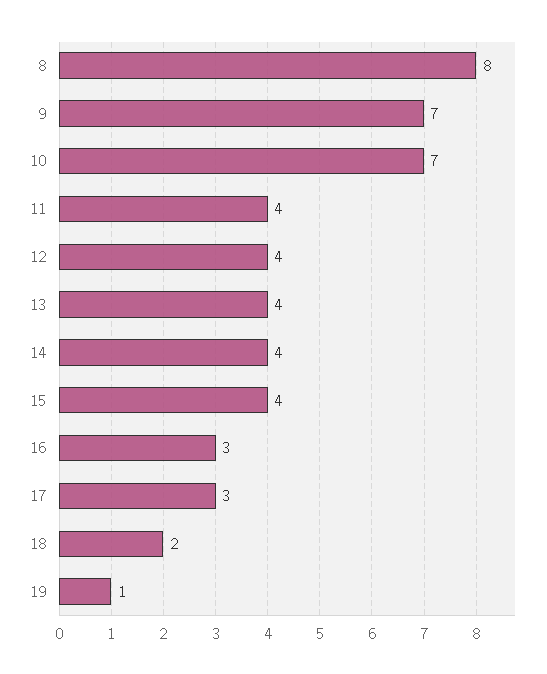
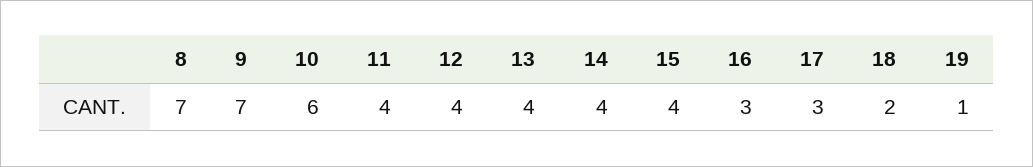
8: 8 -> 7
10: 7 -> 6

